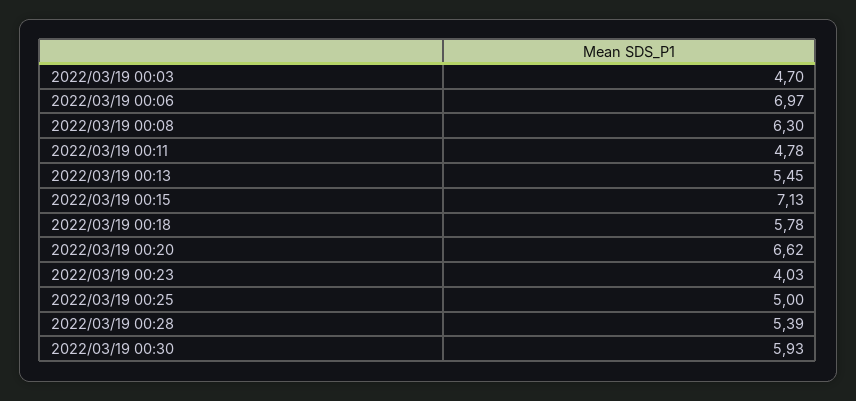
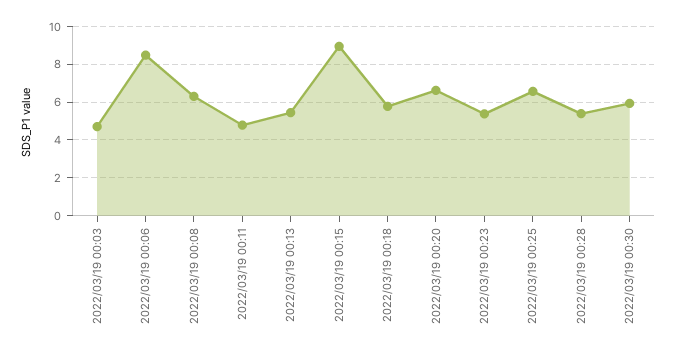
2022/03/19 00:06: 6.97 -> 8.5
2022/03/19 00:15: 7.13 -> 9
2022/03/19 00:23: 4.03 -> 5.5
2022/03/19 00:25: 5 -> 6.5

